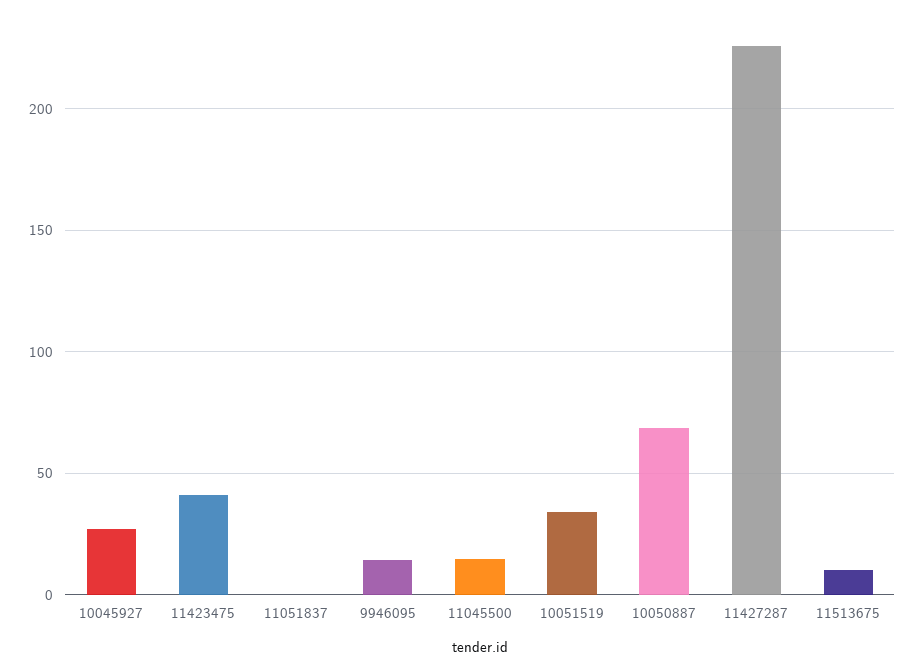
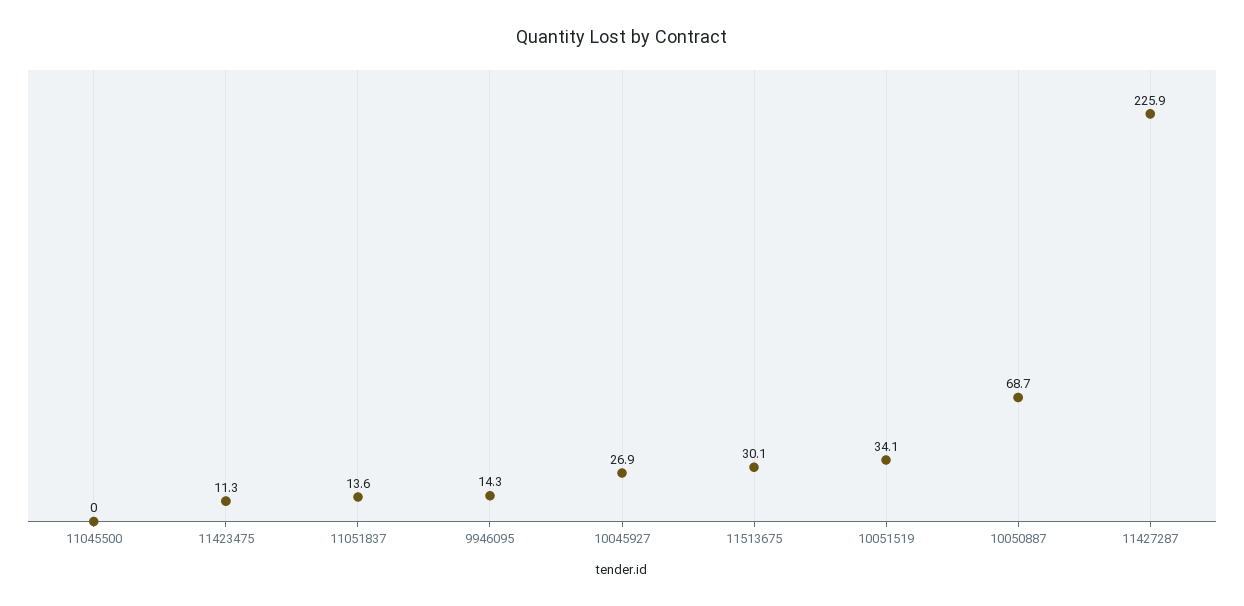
11423475: 40 -> 11.3
11051837: 0 -> 13.6
11045500: 15 -> 0
11513675: 10 -> 30.1

